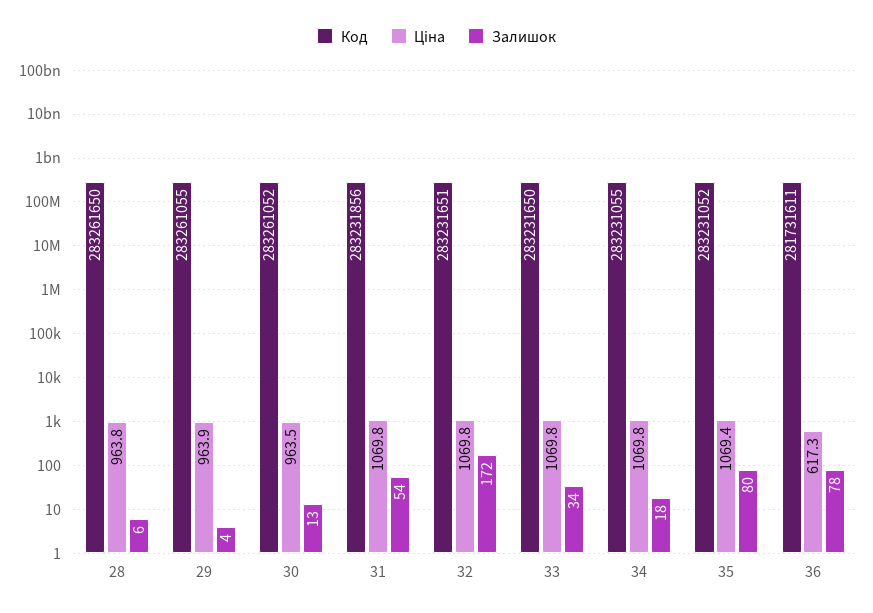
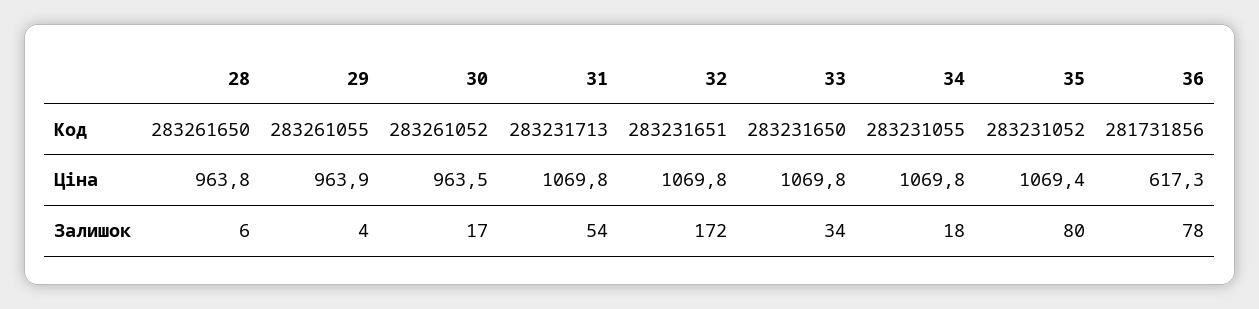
Залишок, 30: 13 -> 17
Код, 31: 283231856 -> 283231713
Код, 36: 281731611 -> 281731856

